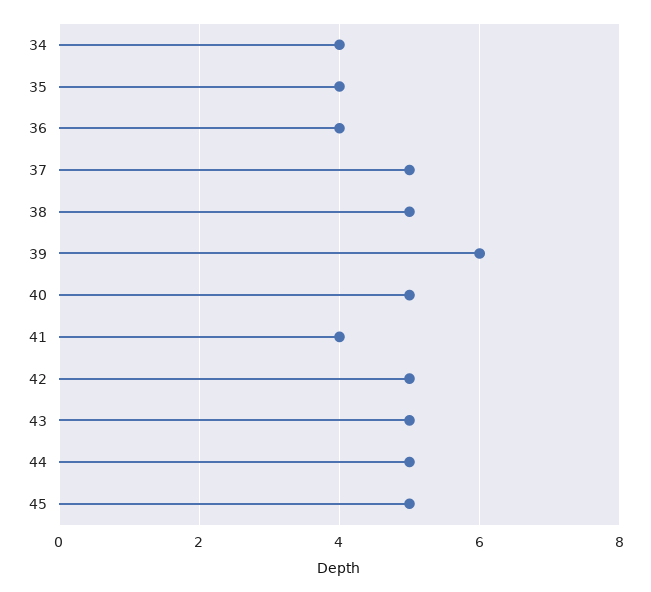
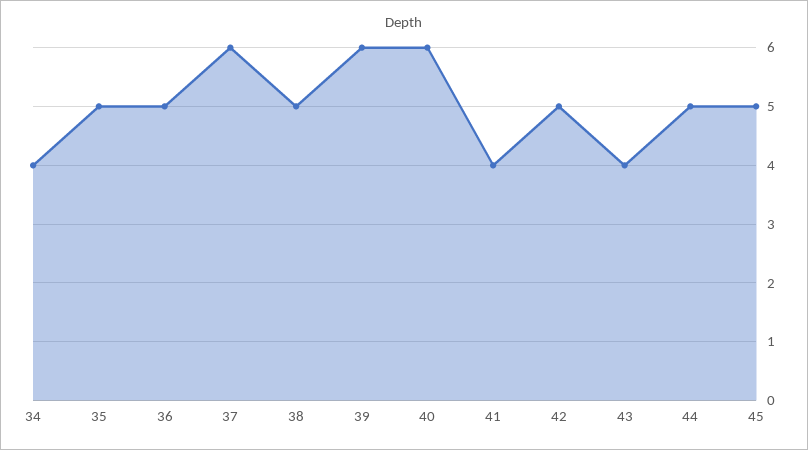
35: 4 -> 5
36: 4 -> 5
37: 5 -> 6
40: 5 -> 6
43: 5 -> 4

